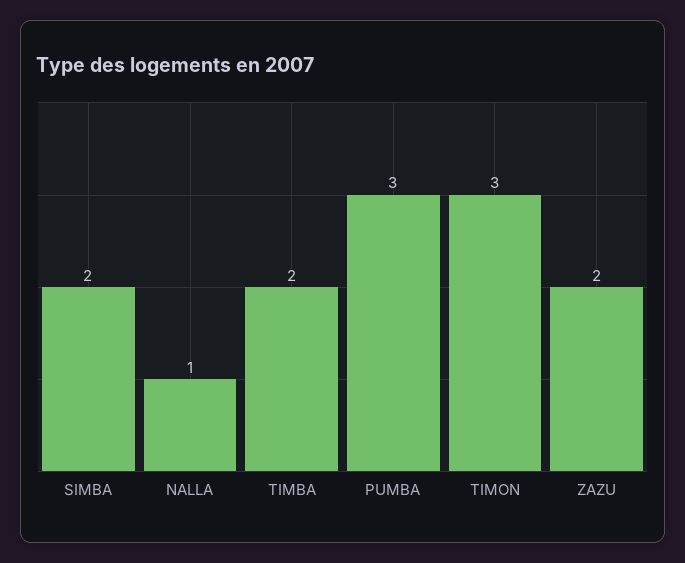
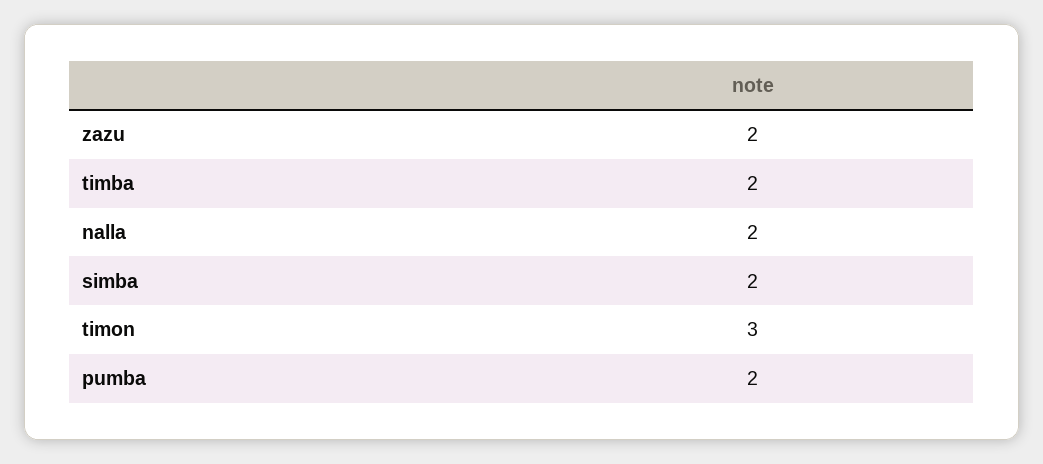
NALLA: 1 -> 2
PUMBA: 3 -> 2

